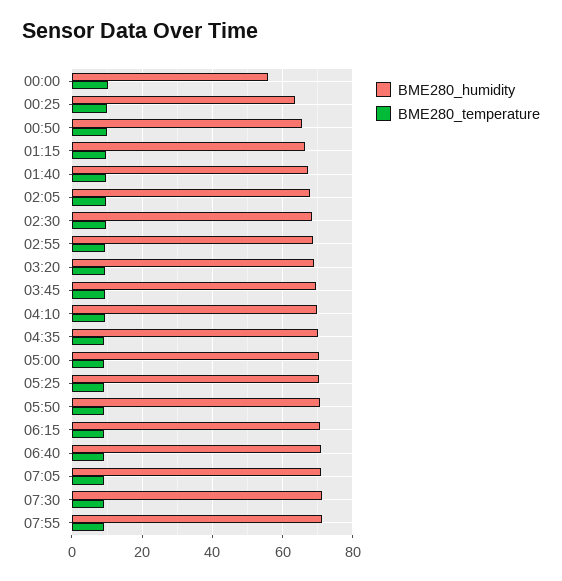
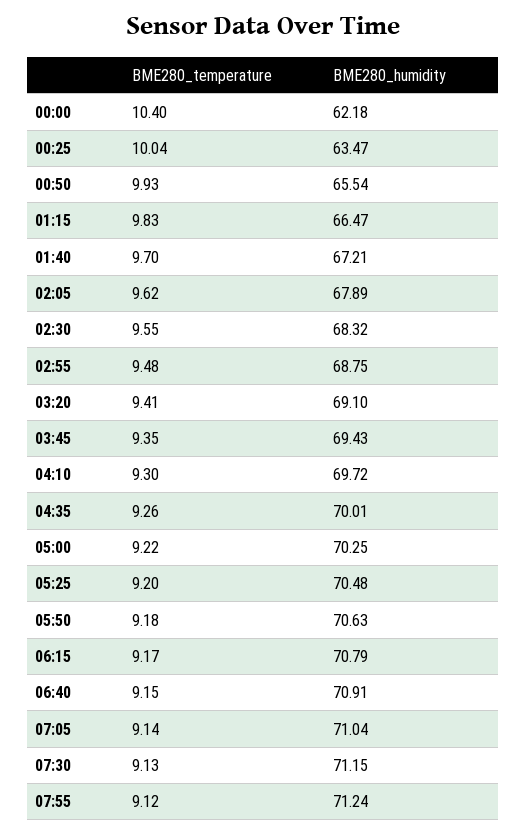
BME280_humidity, 00:00: 56 -> 62.18

